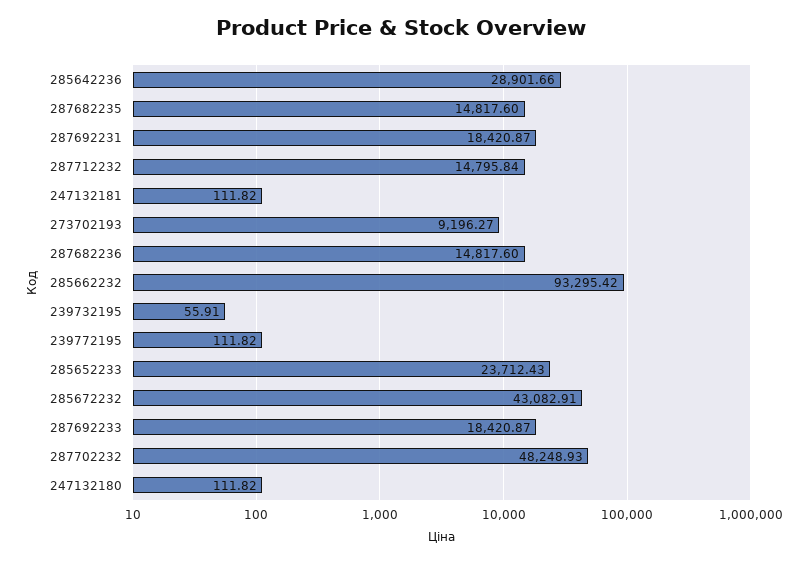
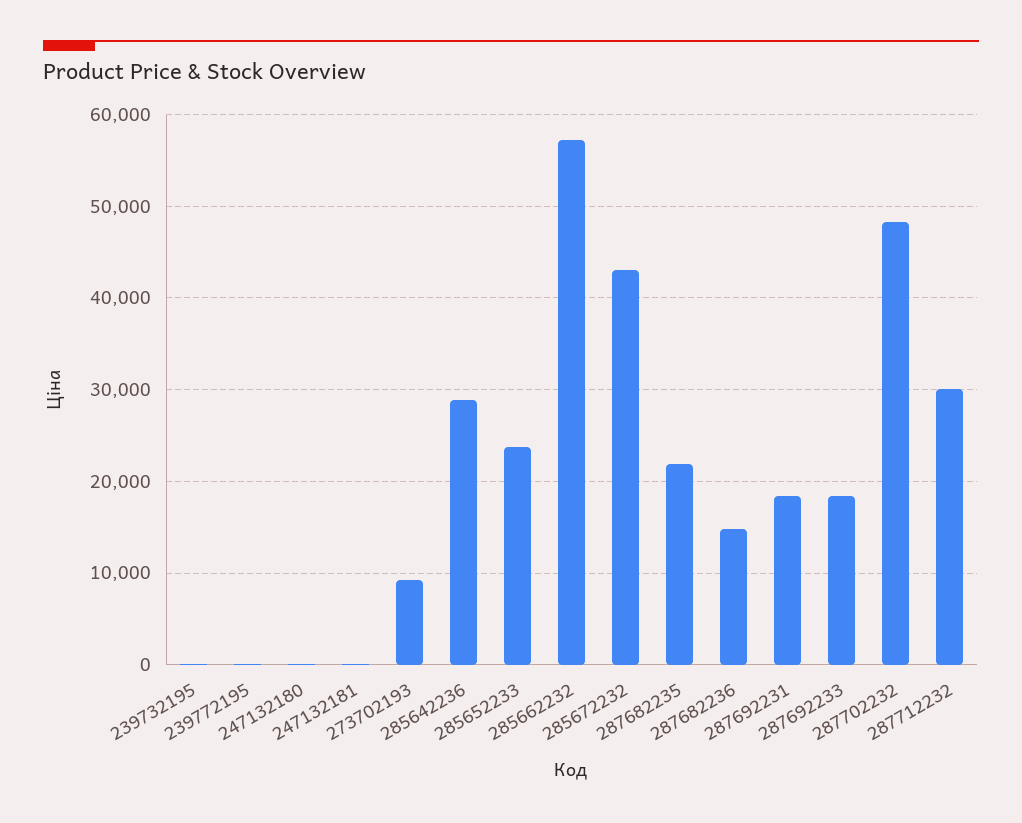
287682235: 14817.6 -> 22000
287712232: 14795.84 -> 30000
285662232: 93295.42 -> 57000

